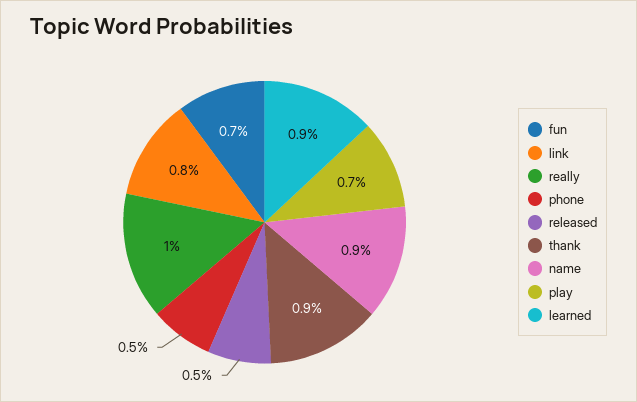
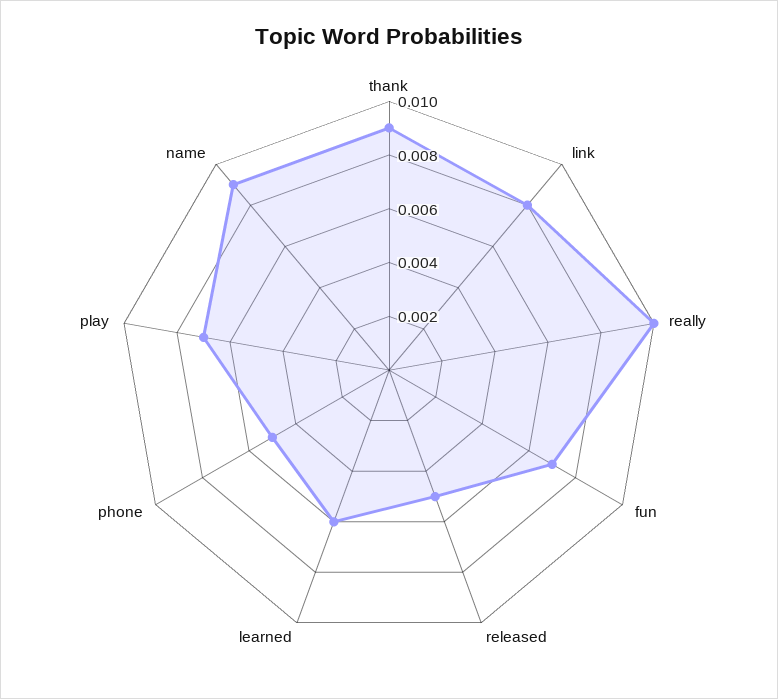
learned: 0.009 -> 0.006

